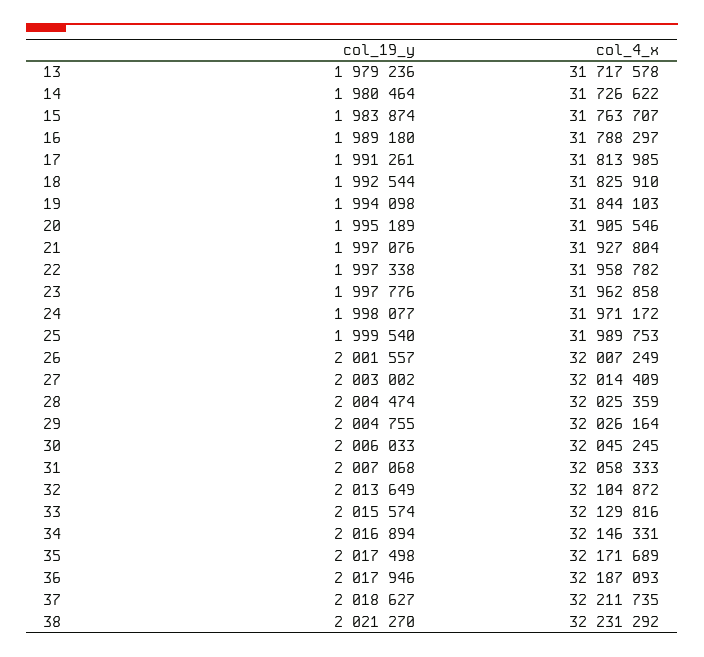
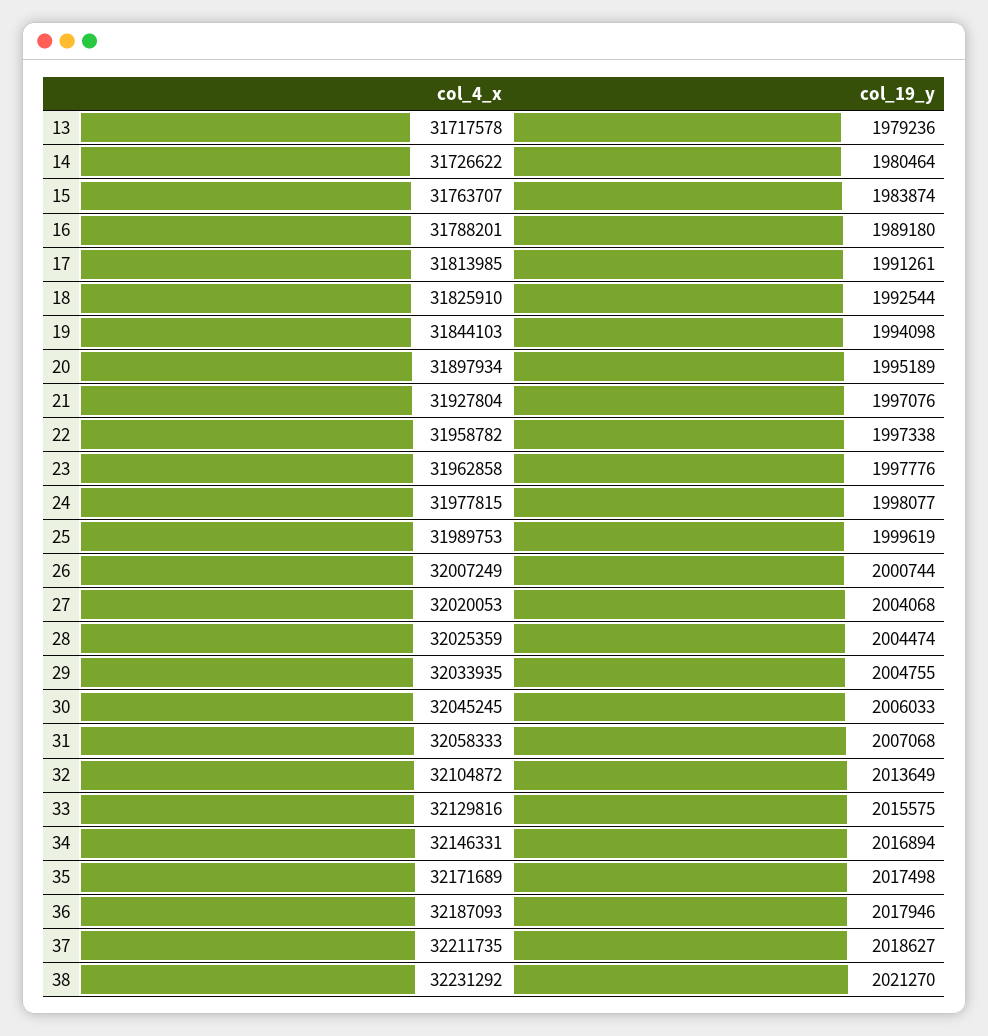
col_4_x, 16: 31788297 -> 31788201
col_4_x, 20: 31905546 -> 31897934
col_4_x, 24: 31971172 -> 31977815
col_19_y, 25: 1999540 -> 1999619
col_19_y, 26: 2001557 -> 2000744
col_19_y, 27: 2003002 -> 2004068
col_4_x, 27: 32014409 -> 32020053
col_4_x, 29: 32026164 -> 32033935
col_19_y, 33: 2015574 -> 2015575

